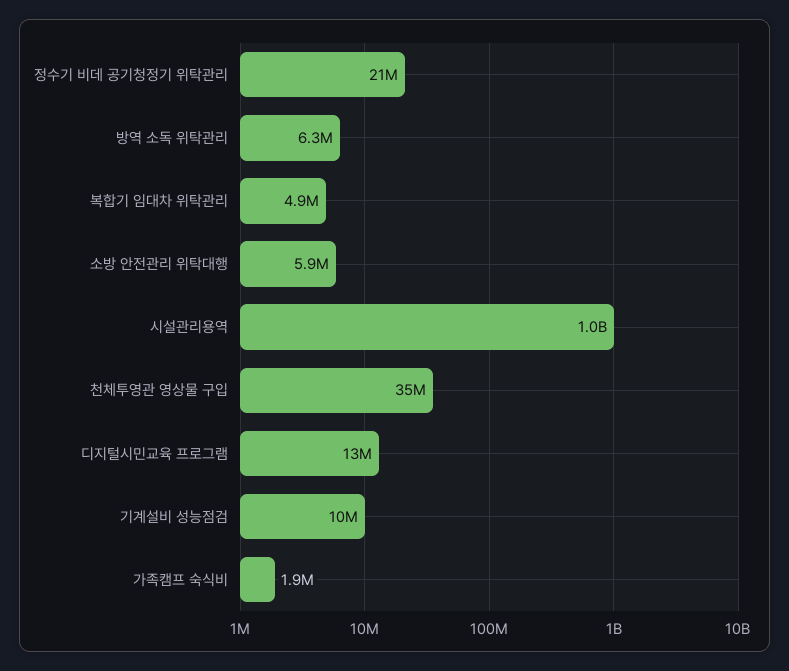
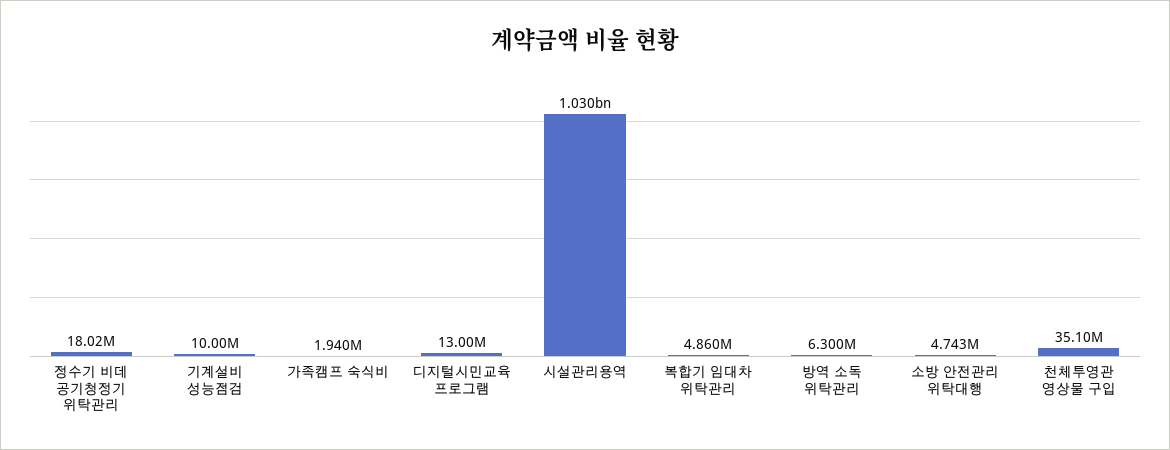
정수기 비데 공기청정기 위탁관리: 21000000 -> 18020000
소방 안전관리 위탁대행: 5900000 -> 4743000

